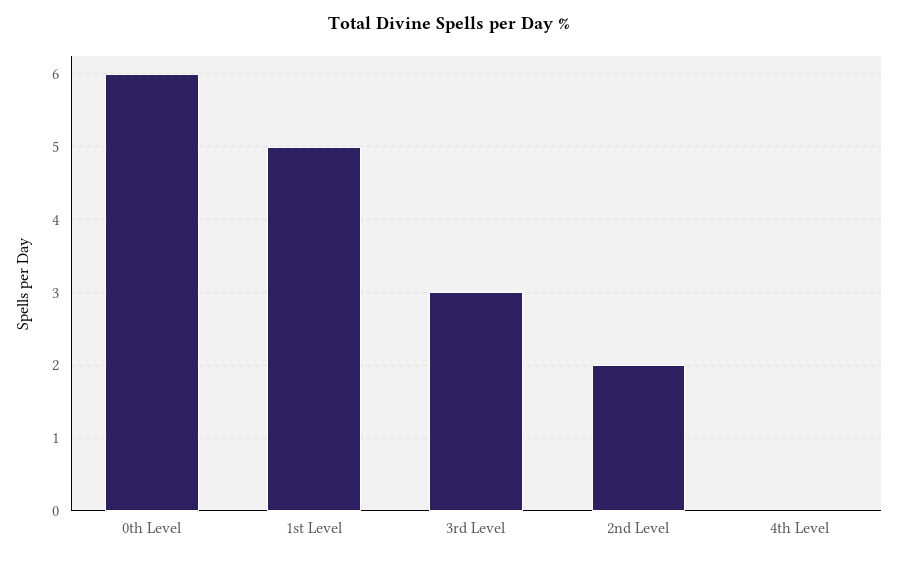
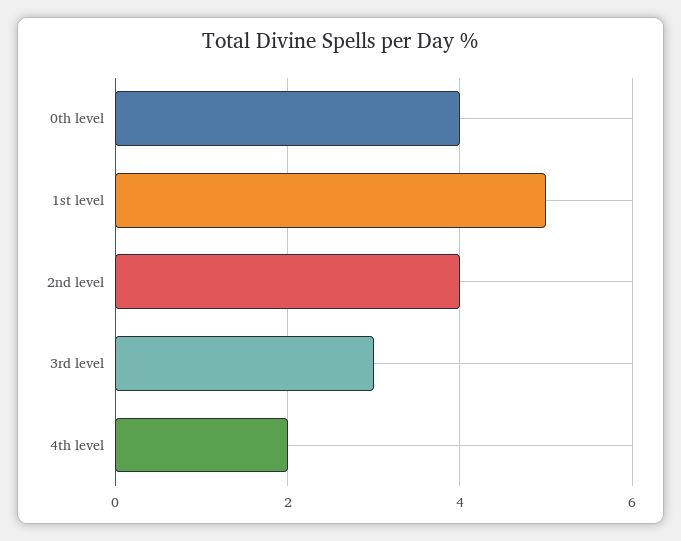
0th Level: 6 -> 4
2nd Level: 2 -> 4
4th Level: 0 -> 2

